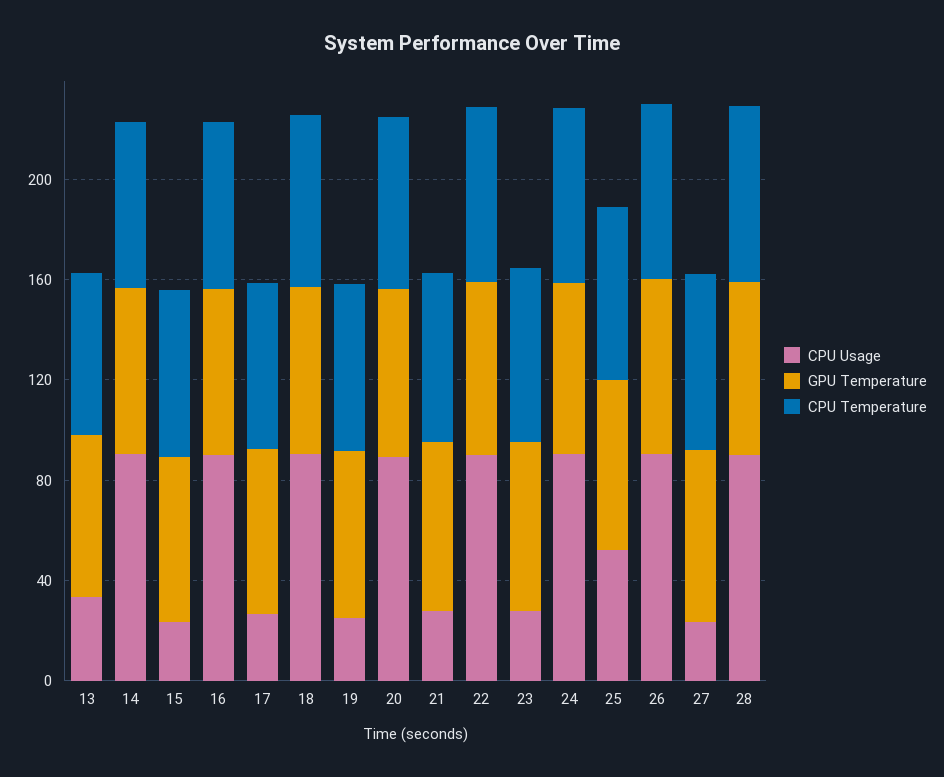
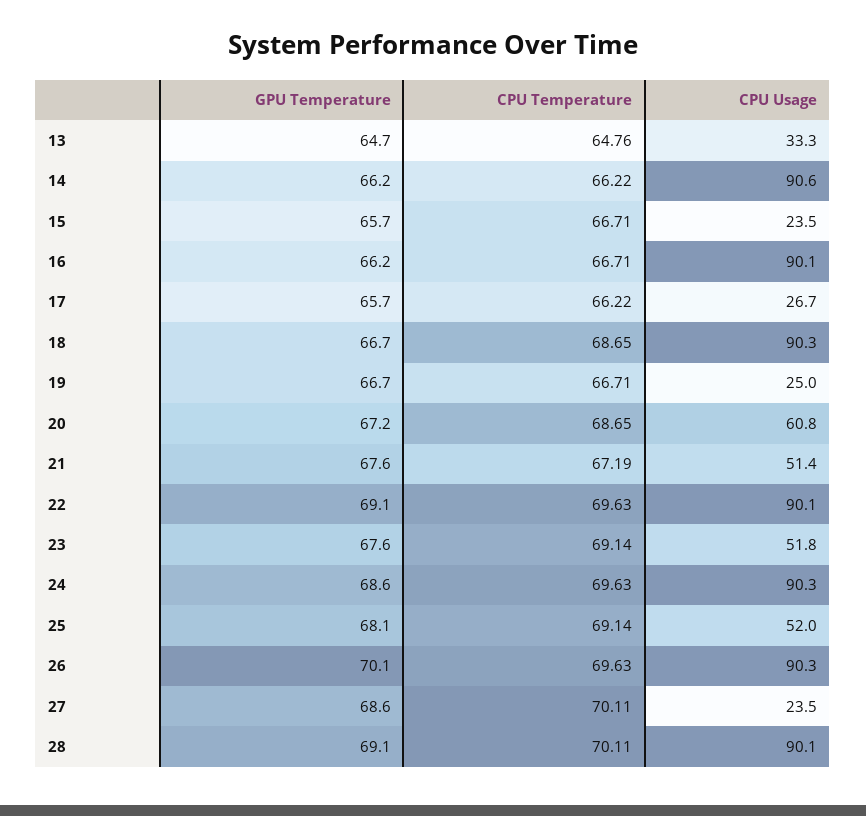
CPU Usage, 20: 90 -> 60.8
CPU Usage, 21: 30 -> 51.4
CPU Usage, 23: 30 -> 51.8

